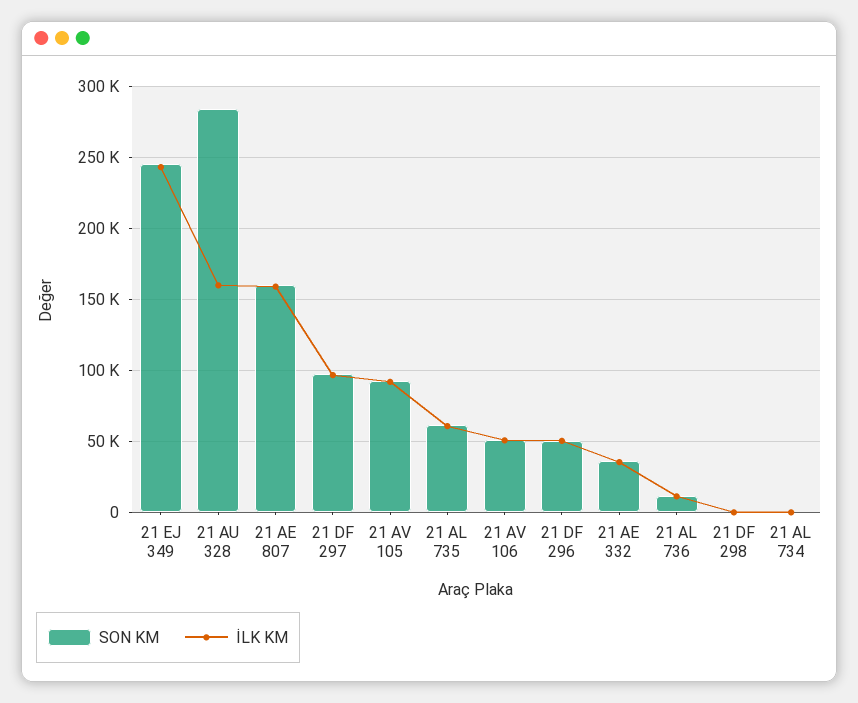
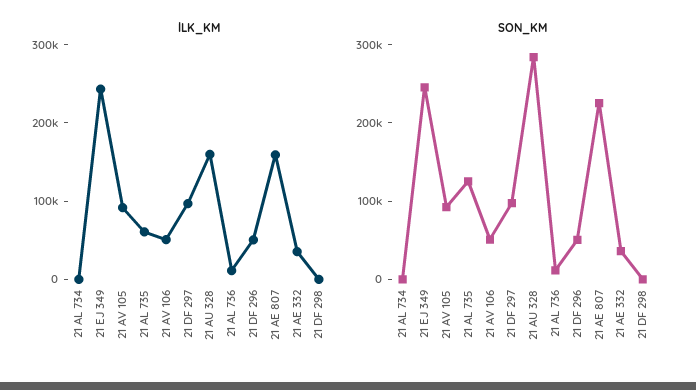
SON KM, 21 AE 807: 160000 -> 220000
SON KM, 21 AL 735: 60000 -> 120000

